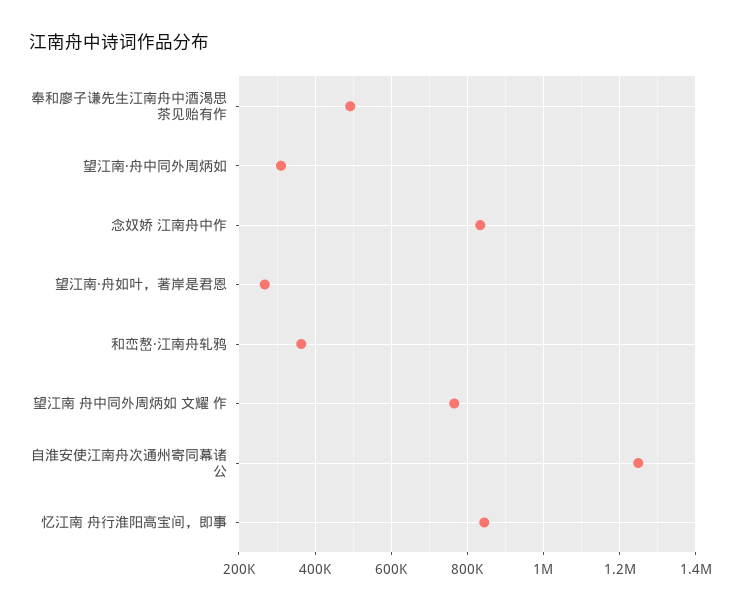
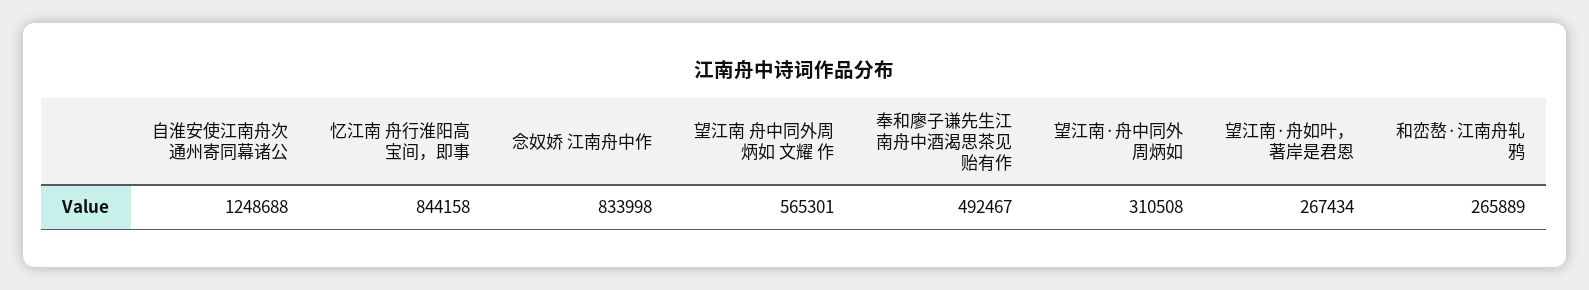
和峦嶅·江南舟轧鸦: 360000 -> 265889
望江南 舟中同外周炳如 文耀 作: 760000 -> 565301

